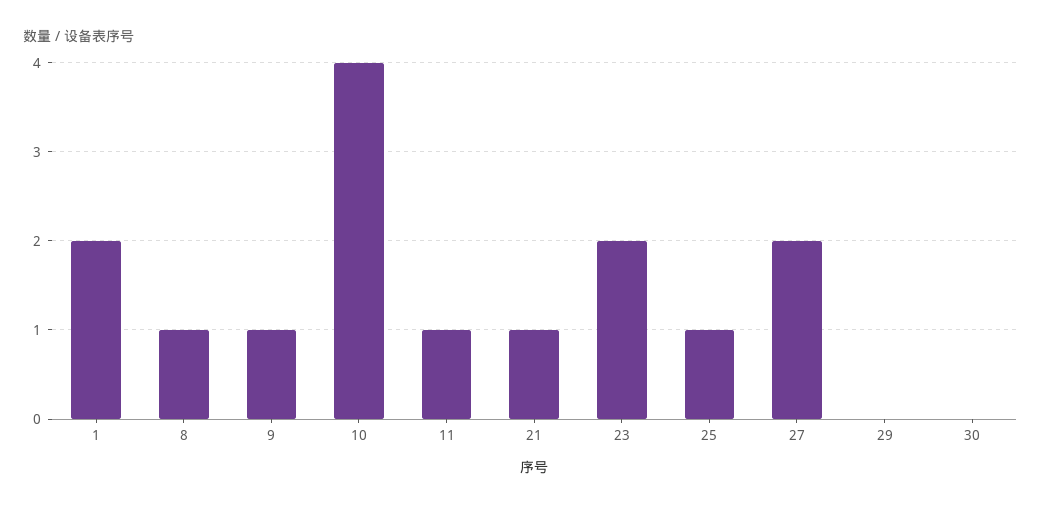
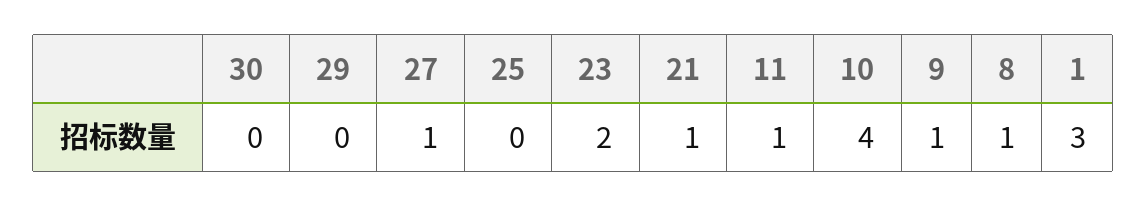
1: 2 -> 3
25: 1 -> 0
27: 2 -> 1

